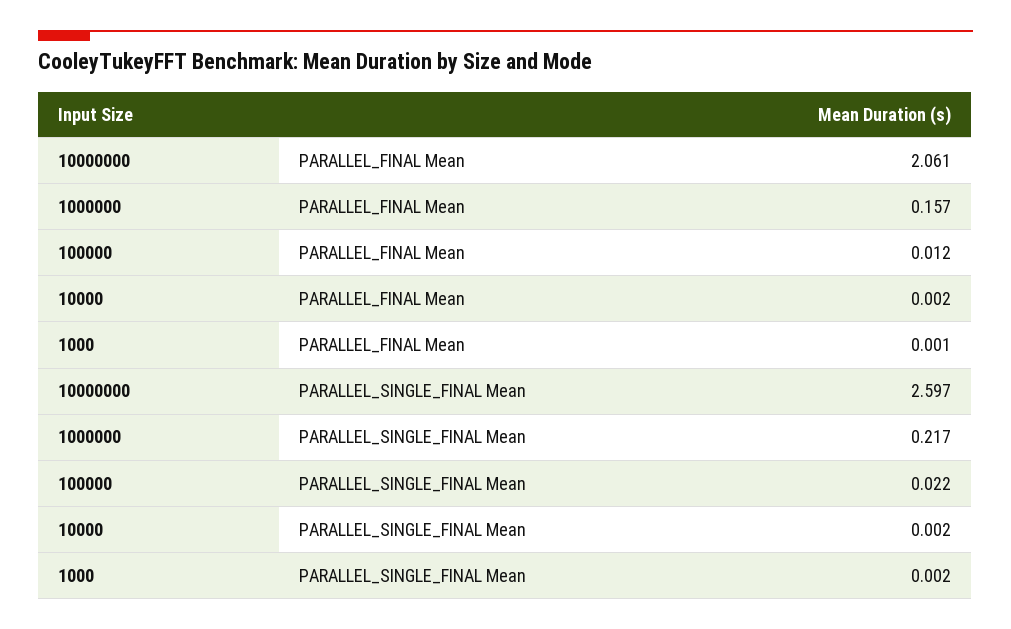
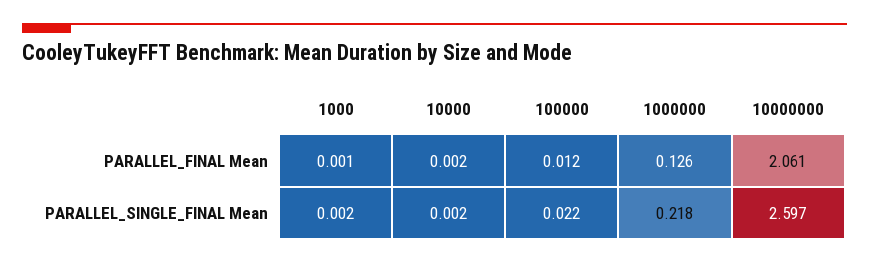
1000000, PARALLEL_FINAL Mean: 0.157 -> 0.126
1000000, PARALLEL_SINGLE_FINAL Mean: 0.217 -> 0.218

